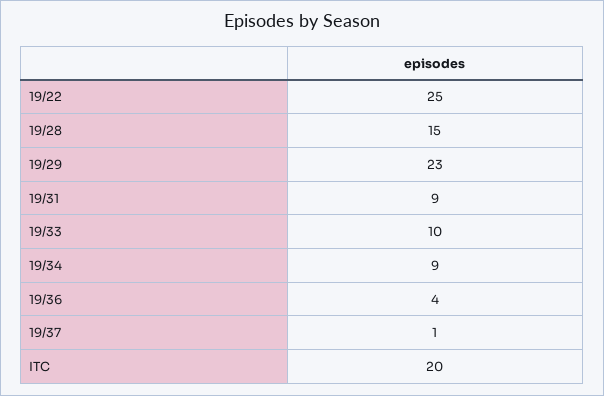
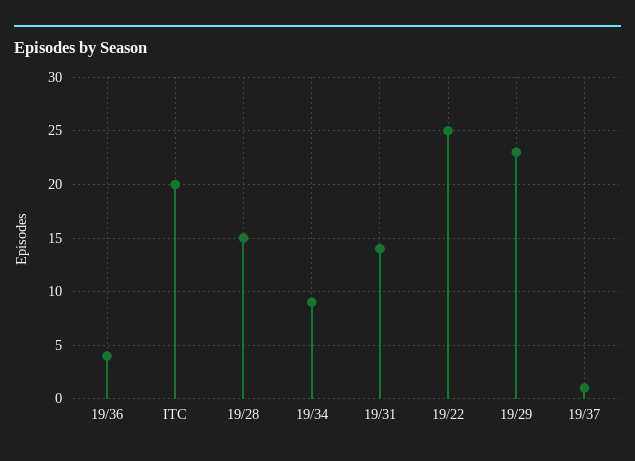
19/31: 9 -> 14
19/33: 10 -> none

